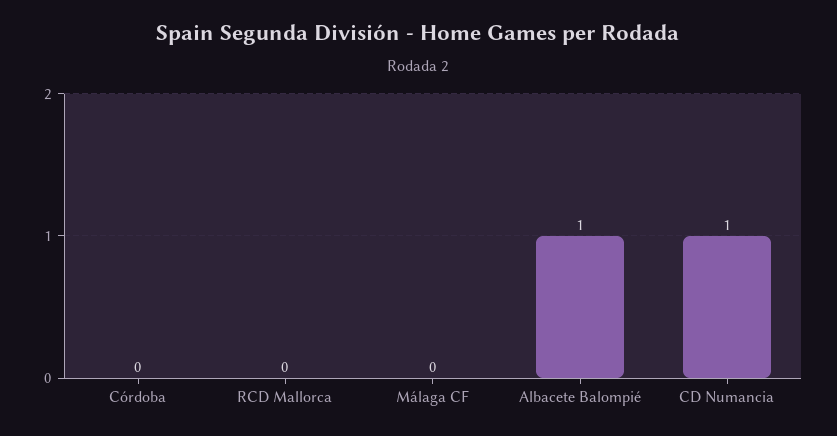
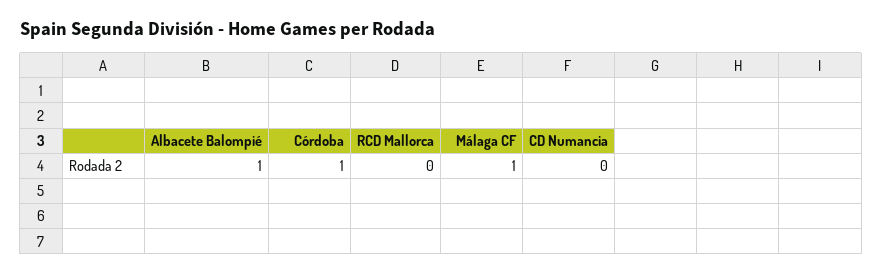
Córdoba: 0 -> 1
Málaga CF: 0 -> 1
CD Numancia: 1 -> 0

